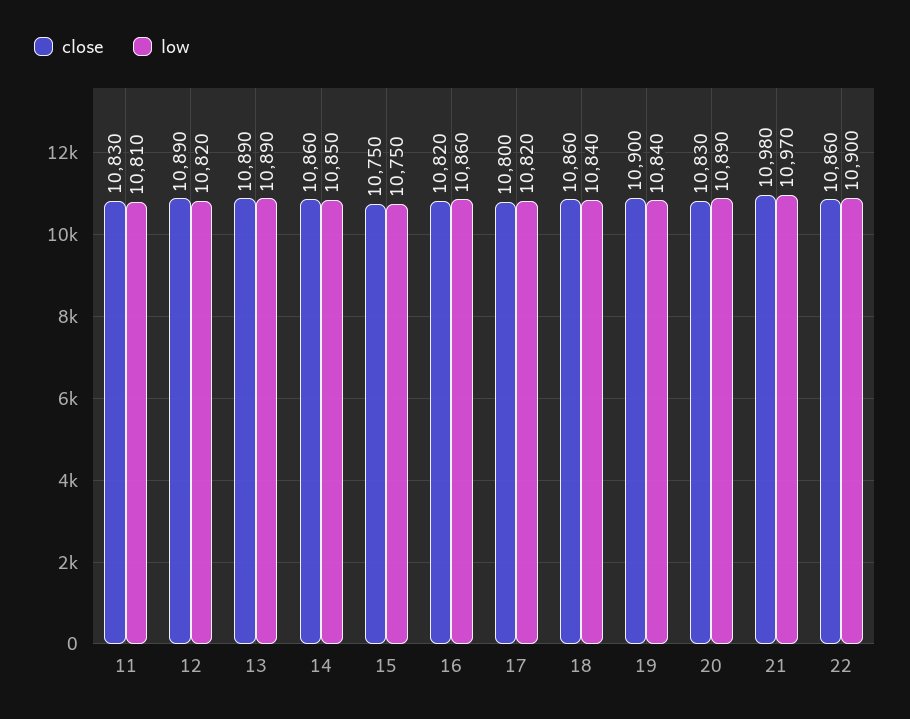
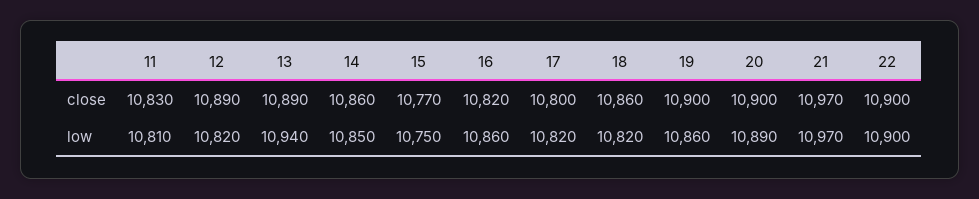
low, 13: 10890 -> 10940
close, 15: 10750 -> 10770
low, 18: 10840 -> 10820
low, 19: 10840 -> 10860
close, 20: 10830 -> 10900
close, 21: 10980 -> 10970
close, 22: 10860 -> 10900

